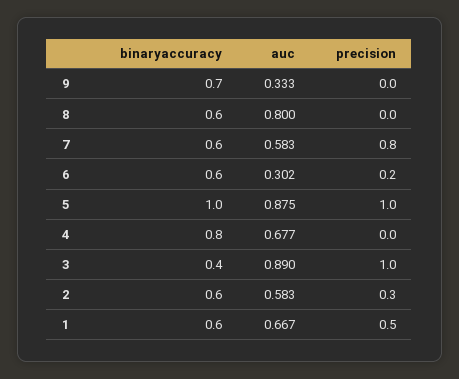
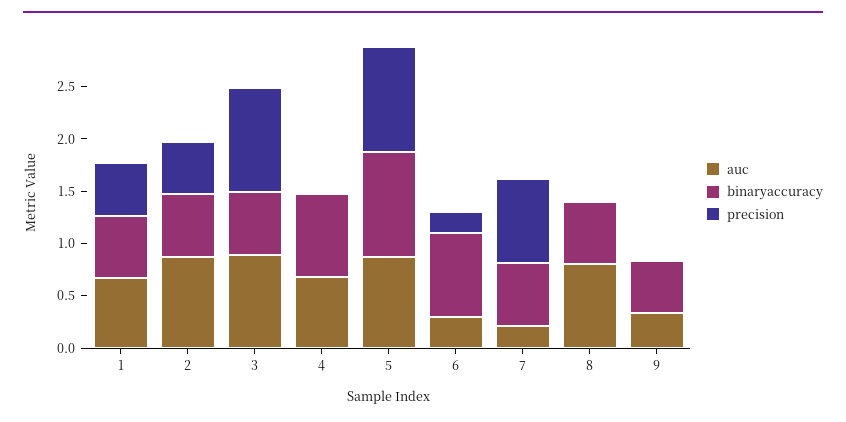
binaryaccuracy, 9: 0.7 -> 0.5
auc, 7: 0.583 -> 0.2
binaryaccuracy, 6: 0.6 -> 0.8
binaryaccuracy, 3: 0.4 -> 0.6
auc, 2: 0.583 -> 0.9
precision, 2: 0.3 -> 0.5

